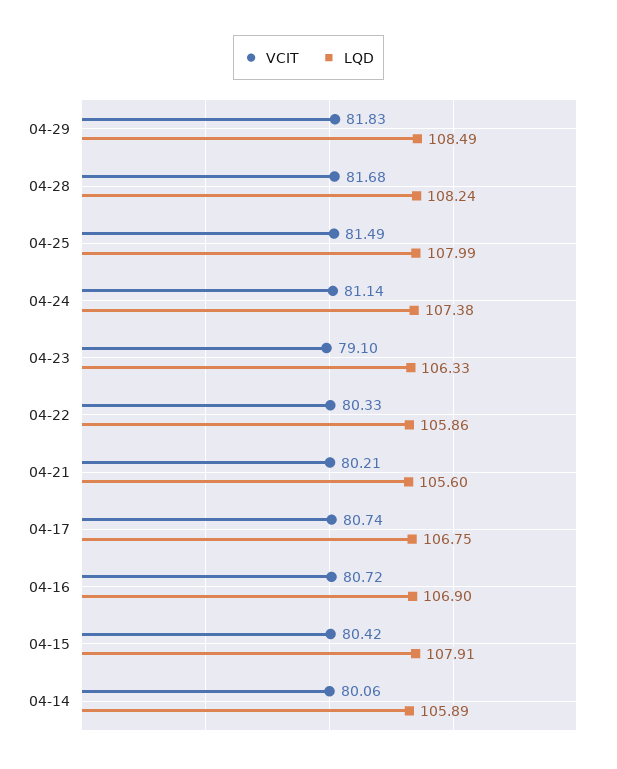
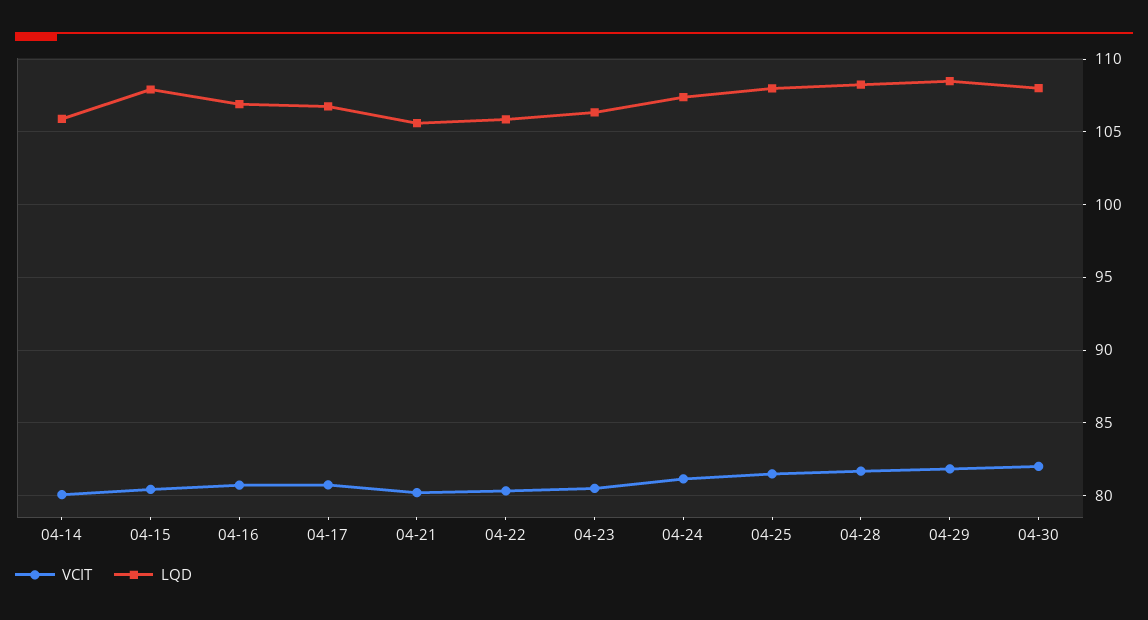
VCIT, 04-23: 79.1 -> 80.5
VCIT, 04-30: none -> 82
LQD, 04-30: none -> 108

